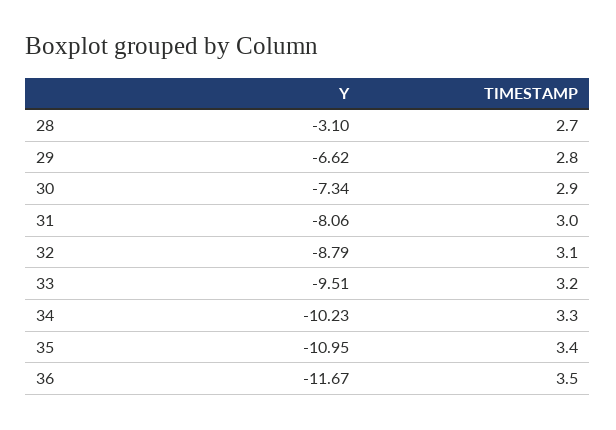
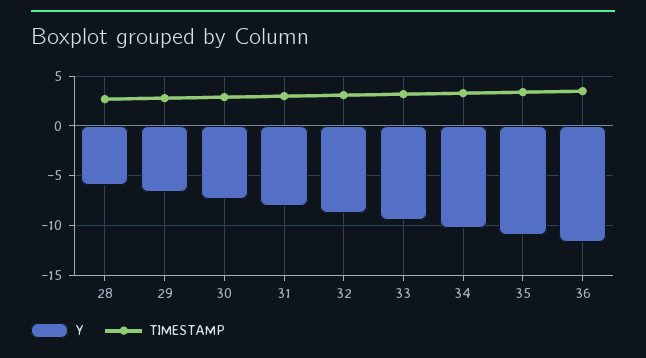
Y, 28: -3.1 -> -6

